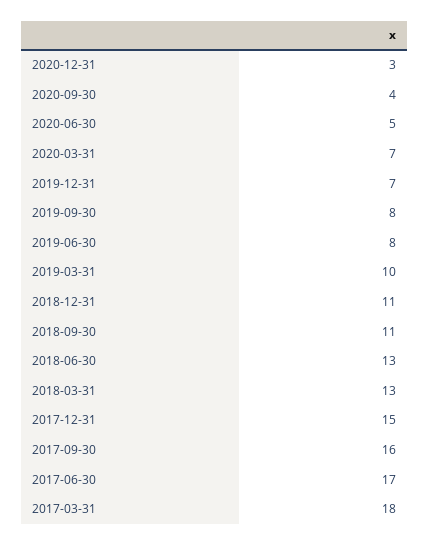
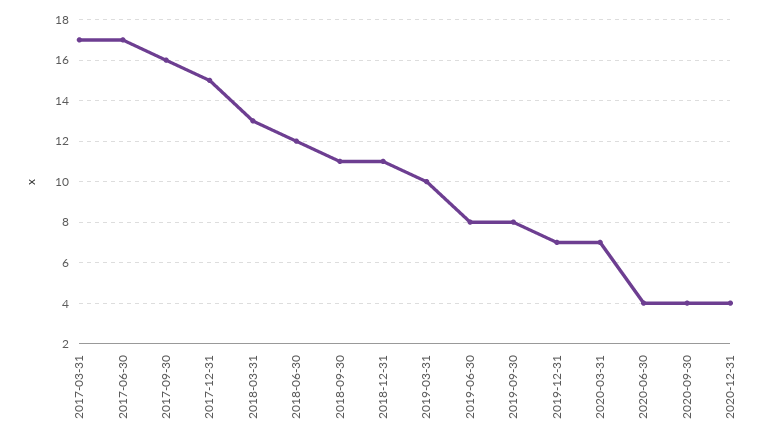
2020-12-31: 3 -> 4
2020-06-30: 5 -> 4
2018-06-30: 13 -> 12
2017-03-31: 18 -> 17

